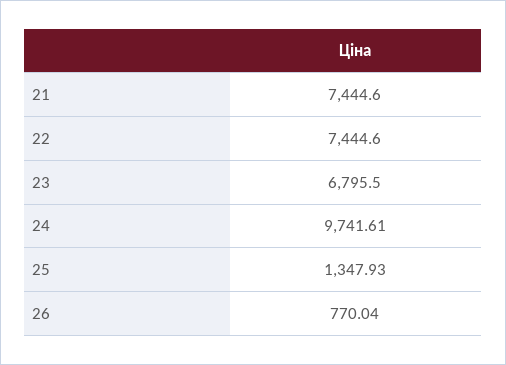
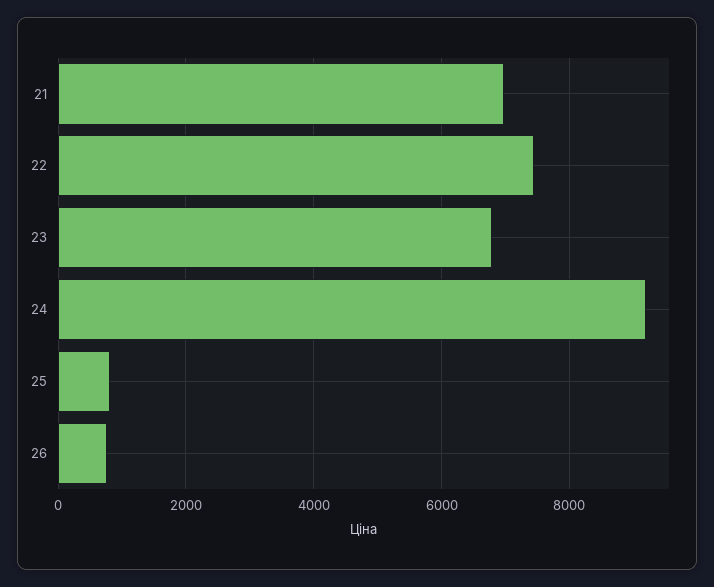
21: 7444.6 -> 7000
24: 9741.61 -> 9200
25: 1347.93 -> 800

